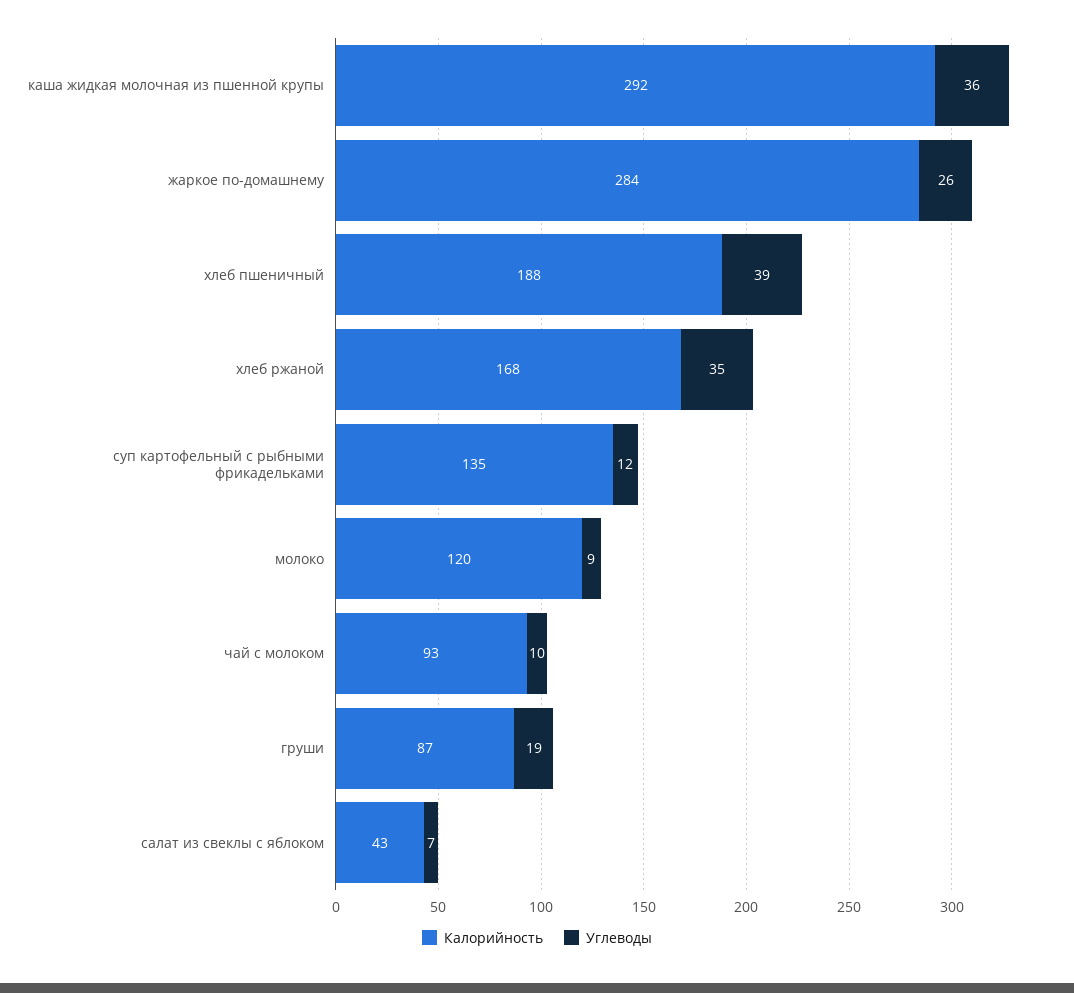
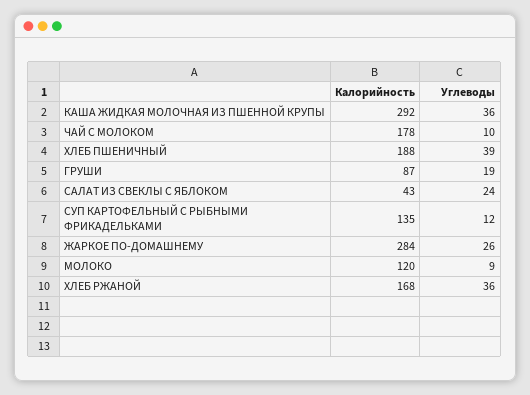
Углеводы, хлеб ржаной: 35 -> 36
Калорийность, чай с молоком: 93 -> 178
Углеводы, салат из свеклы с яблоком: 7 -> 24

